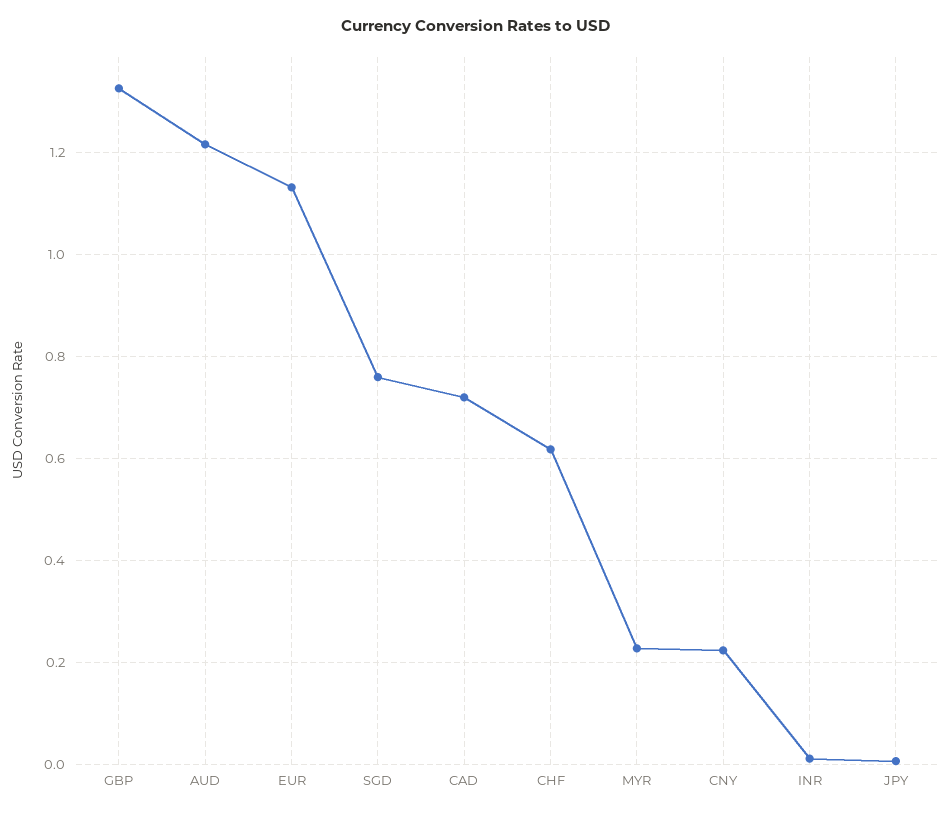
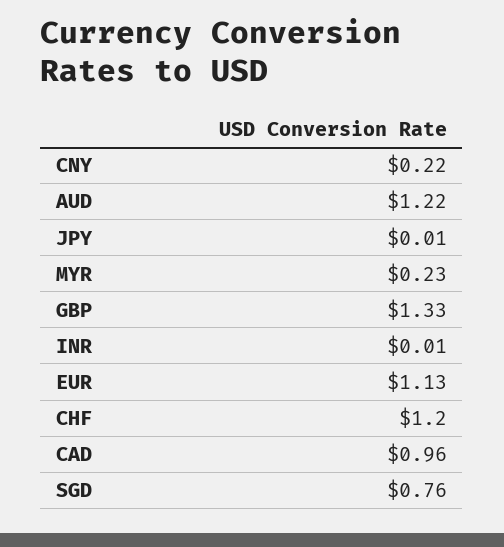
CAD: 0.72 -> 0.96
CHF: 0.62 -> 1.2

